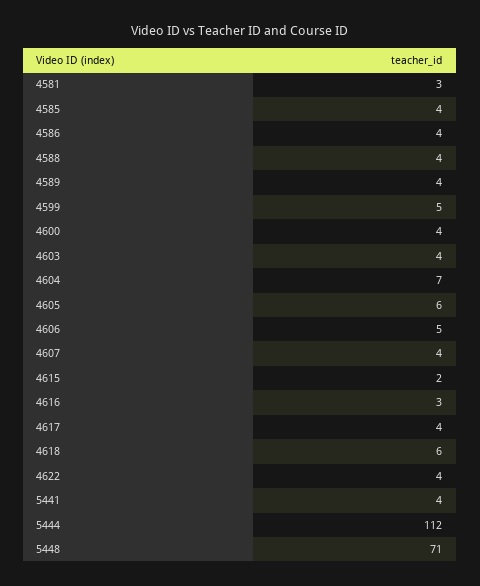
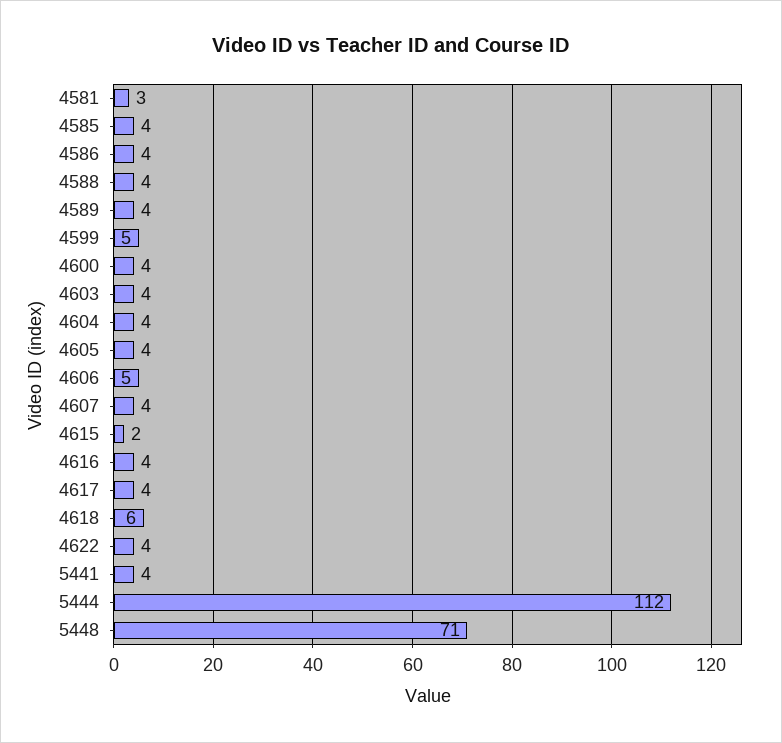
4604: 7 -> 4
4605: 6 -> 4
4616: 3 -> 4

